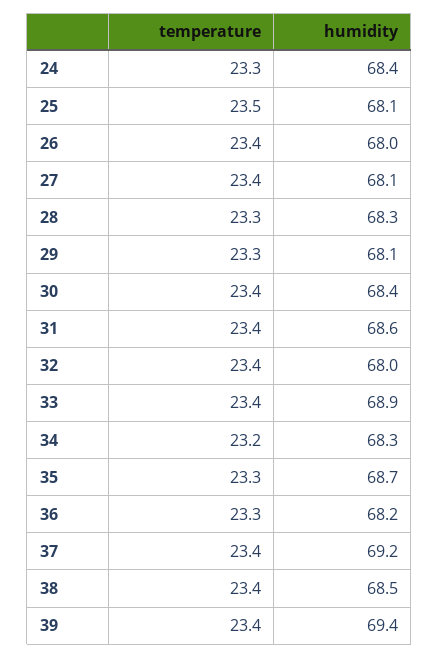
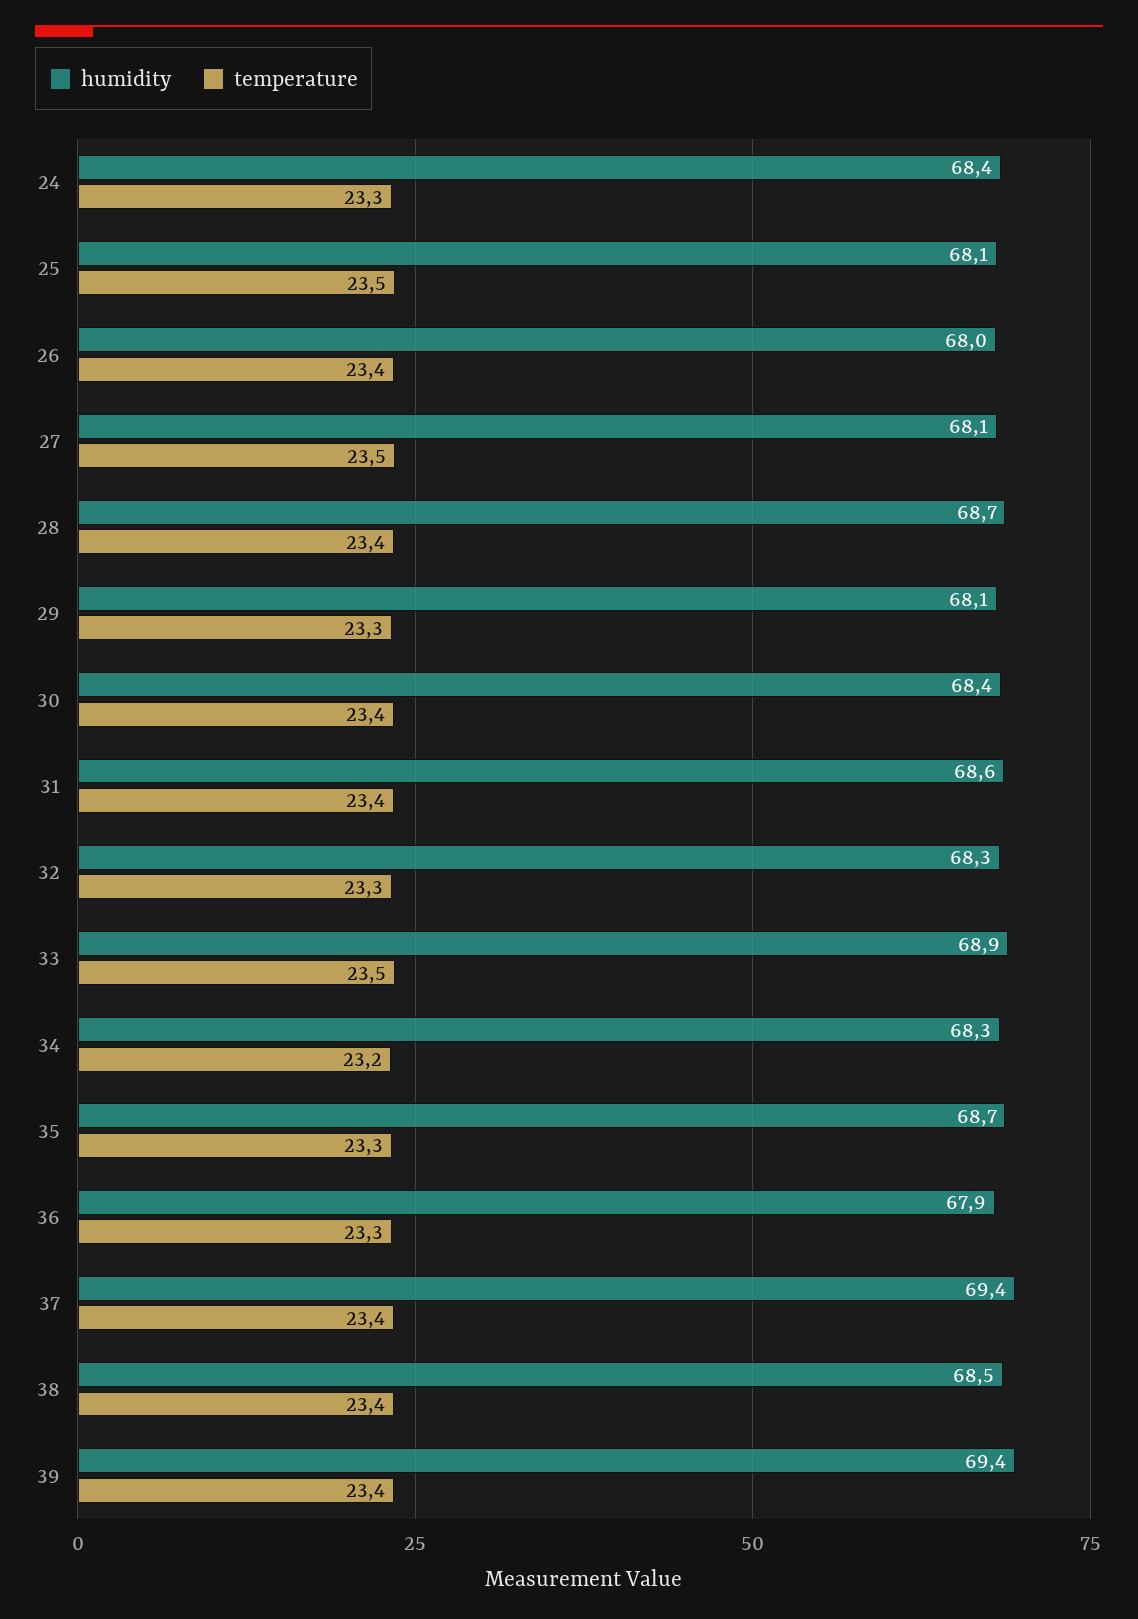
temperature, 27: 23.4 -> 23.5
temperature, 28: 23.3 -> 23.4
humidity, 28: 68.3 -> 68.7
temperature, 32: 23.4 -> 23.3
humidity, 32: 68 -> 68.3
temperature, 33: 23.4 -> 23.5
humidity, 36: 68.2 -> 67.9
humidity, 37: 69.2 -> 69.4

